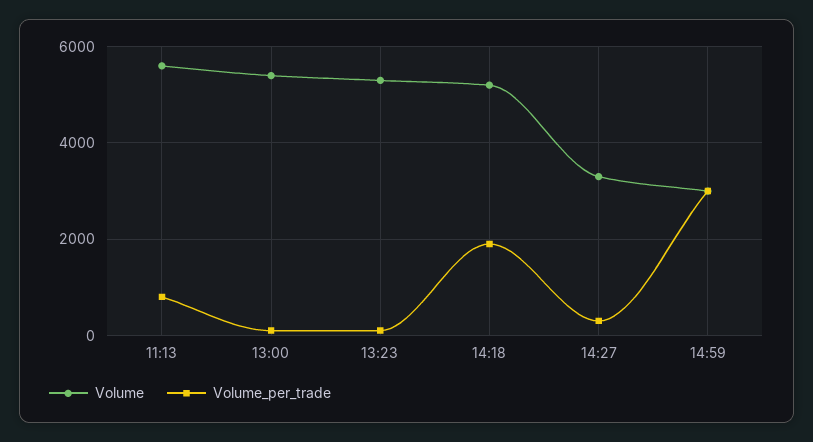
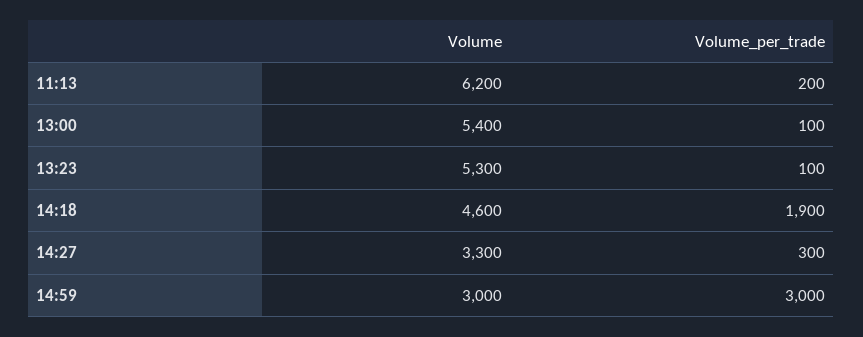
Volume, 11:13: 5600 -> 6200
Volume_per_trade, 11:13: 800 -> 200
Volume, 14:18: 5200 -> 4600

